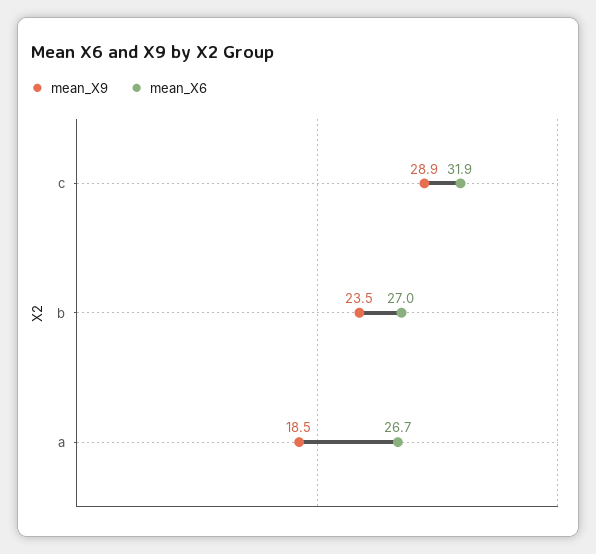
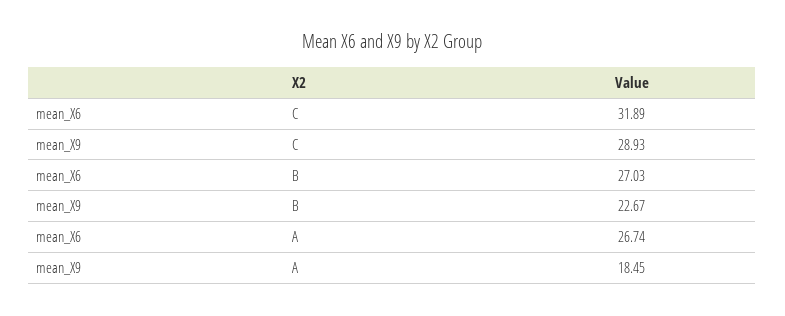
mean_X9, b: 23.5 -> 22.67

